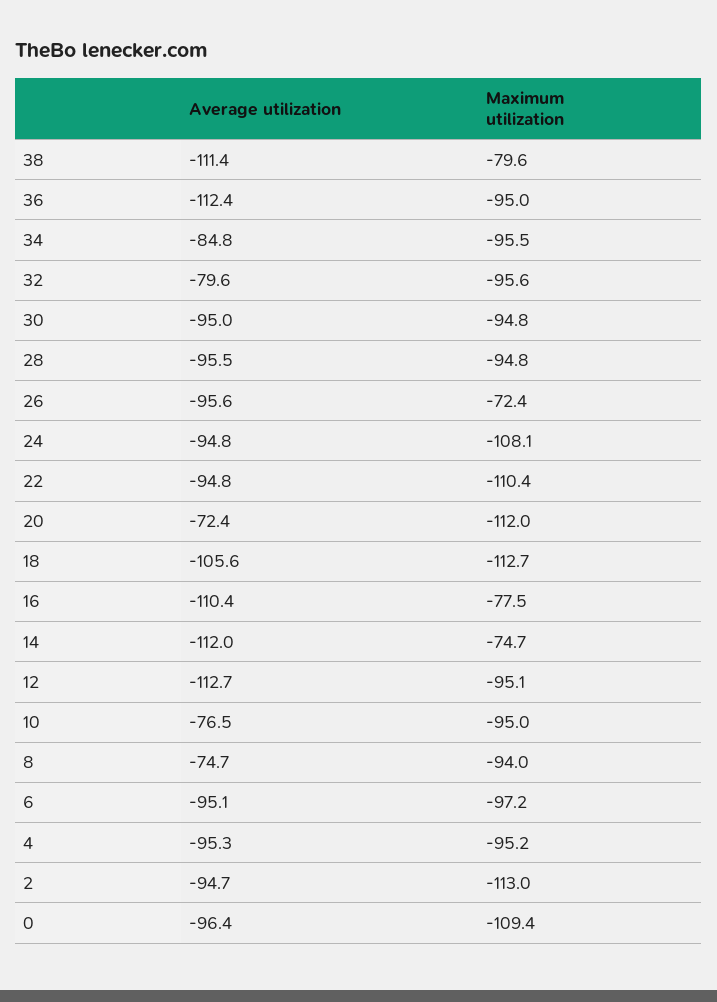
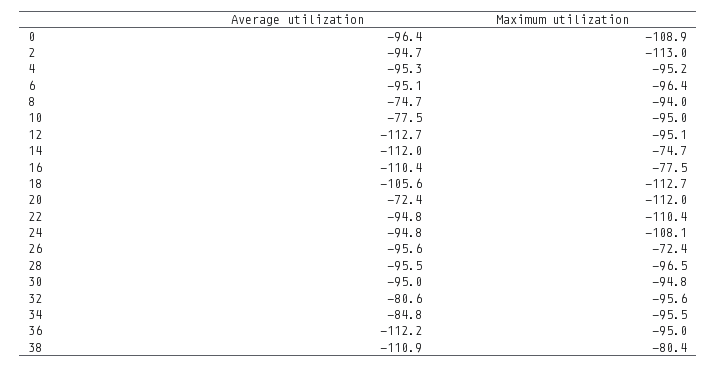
Average utilization, 38: -111.4 -> -110.9
Maximum utilization, 38: -79.6 -> -80.4
Average utilization, 36: -112.4 -> -112.2
Average utilization, 32: -79.6 -> -80.6
Maximum utilization, 28: -94.8 -> -96.5
Average utilization, 10: -76.5 -> -77.5
Maximum utilization, 6: -97.2 -> -96.4
Maximum utilization, 0: -109.4 -> -108.9

